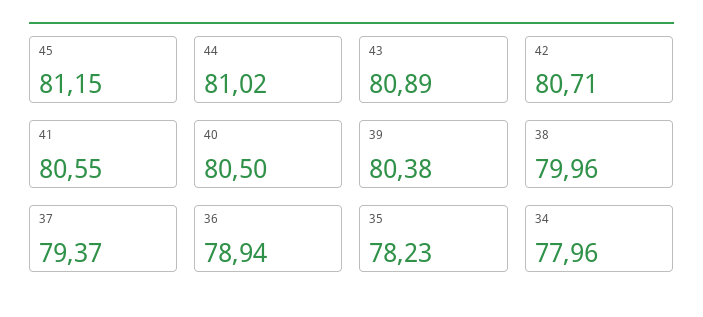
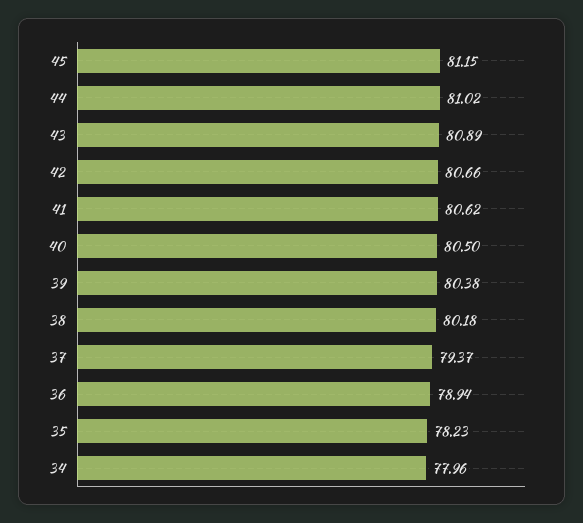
42: 80.71 -> 80.66
41: 80.55 -> 80.62
38: 79.96 -> 80.18

